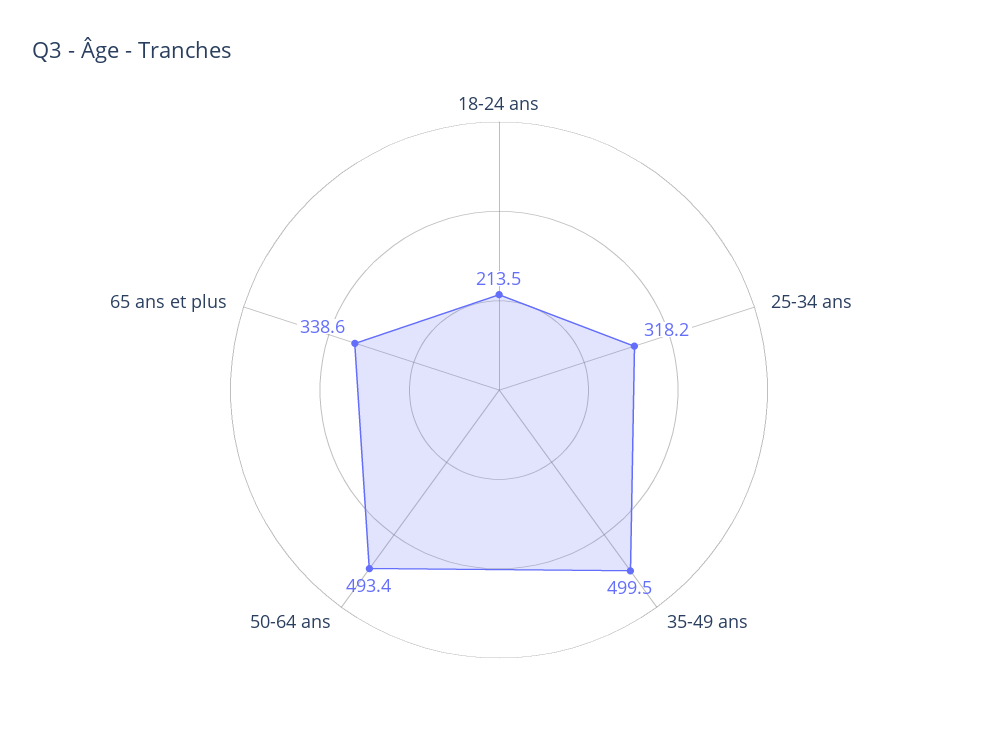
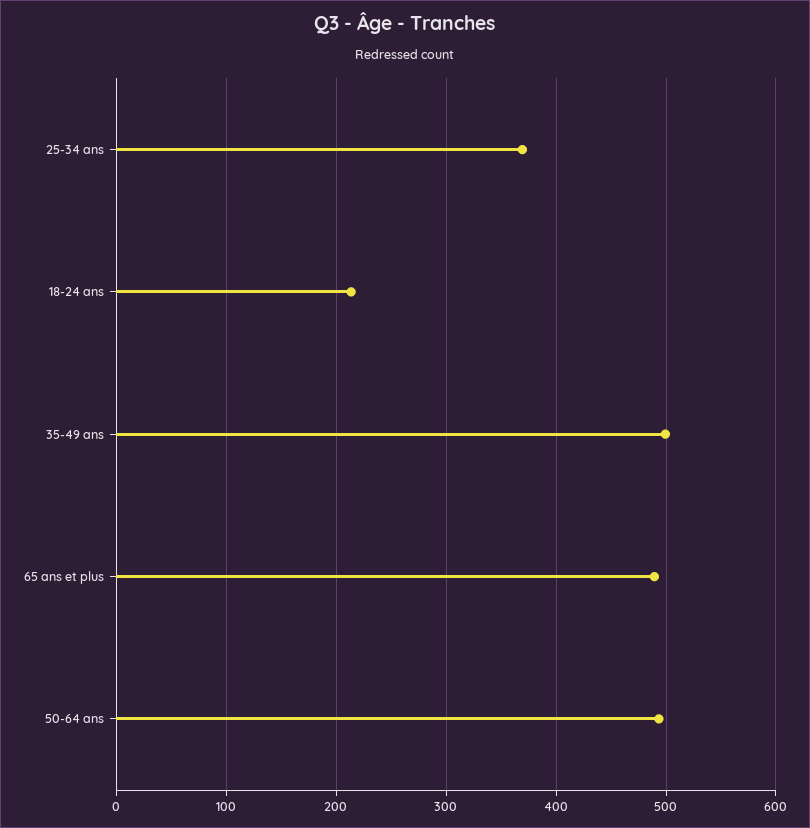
25-34 ans: 318.2 -> 370
65 ans et plus: 338.6 -> 490

